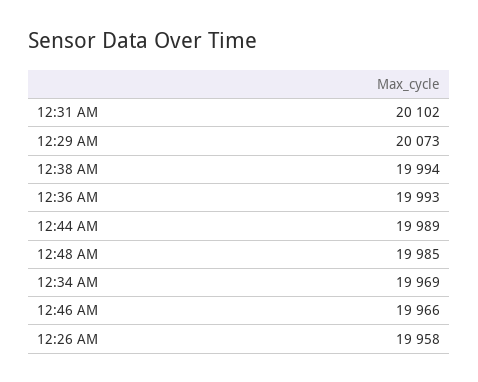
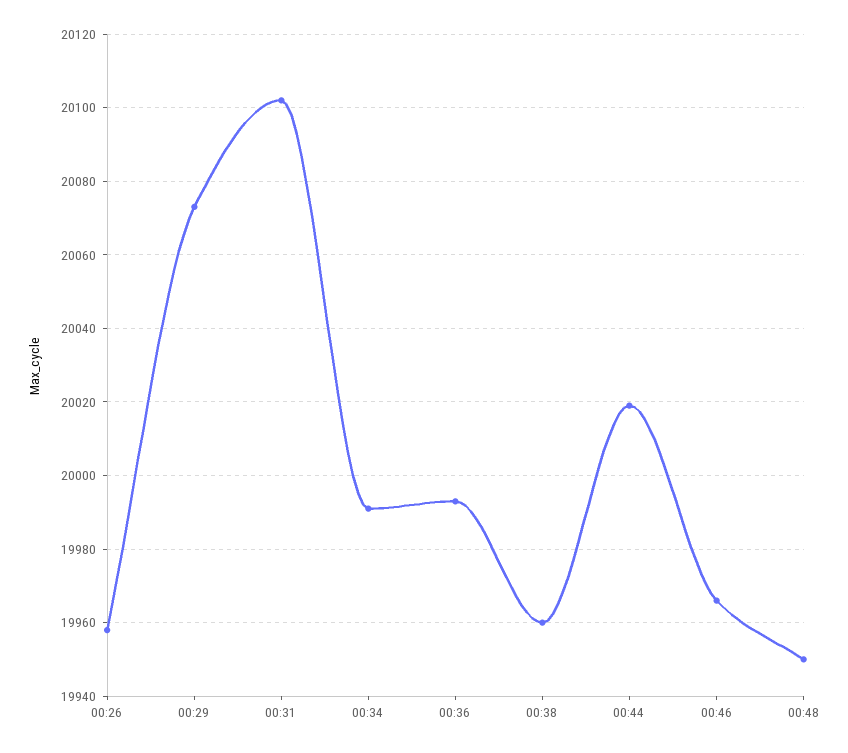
12:38 AM: 19994 -> 19960
12:44 AM: 19989 -> 20020
12:48 AM: 19985 -> 19950
12:34 AM: 19969 -> 19990

